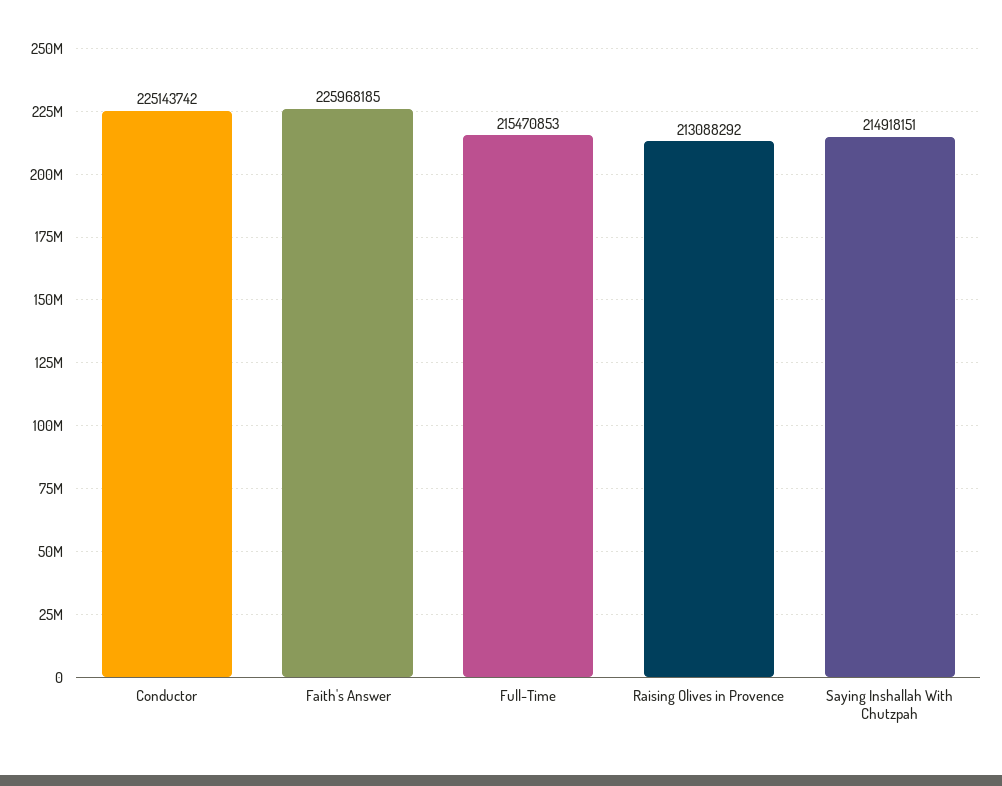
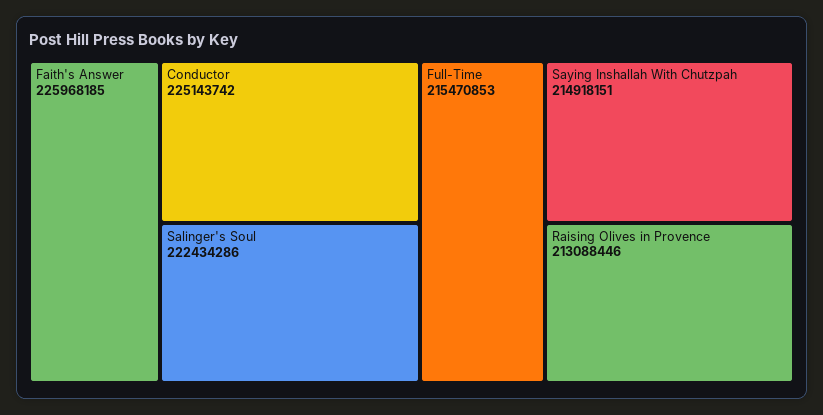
Raising Olives in Provence: 213088292 -> 213088446
Salinger's Soul: none -> 222434286

